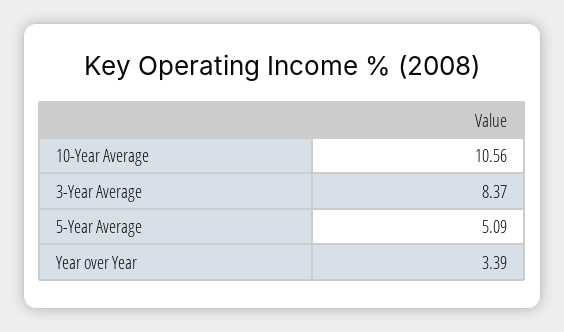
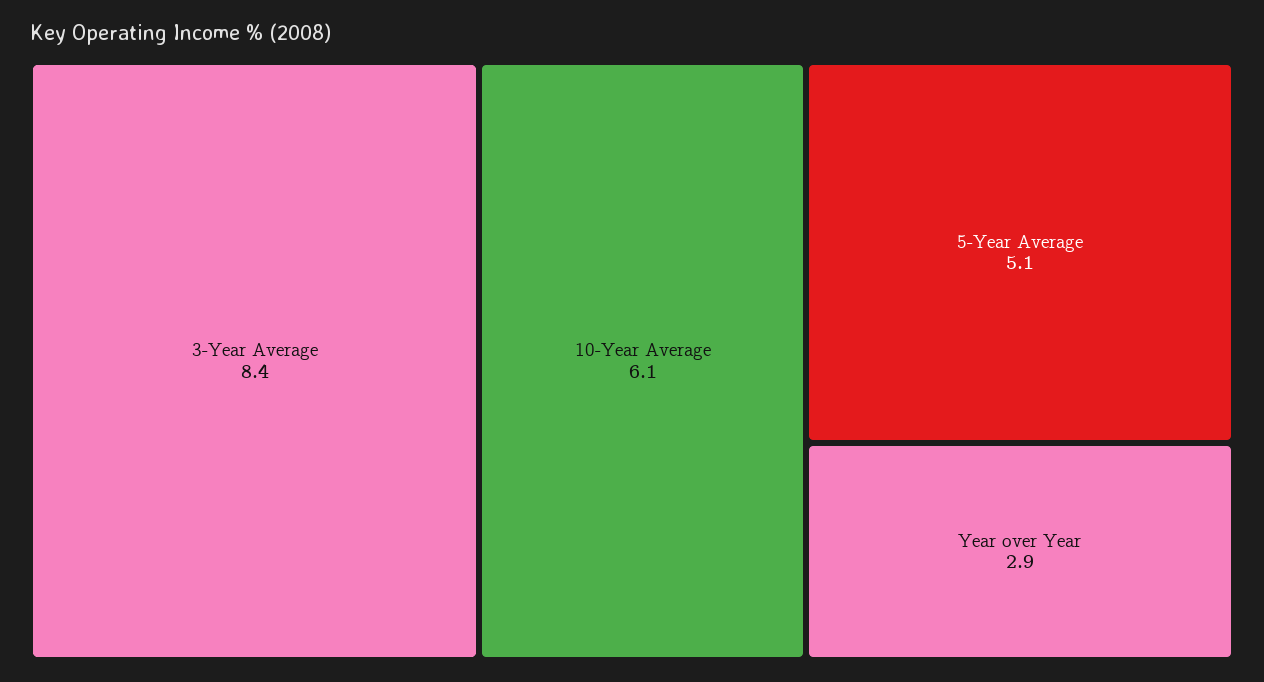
10-Year Average: 10.56 -> 6.1
Year over Year: 3.39 -> 2.9

